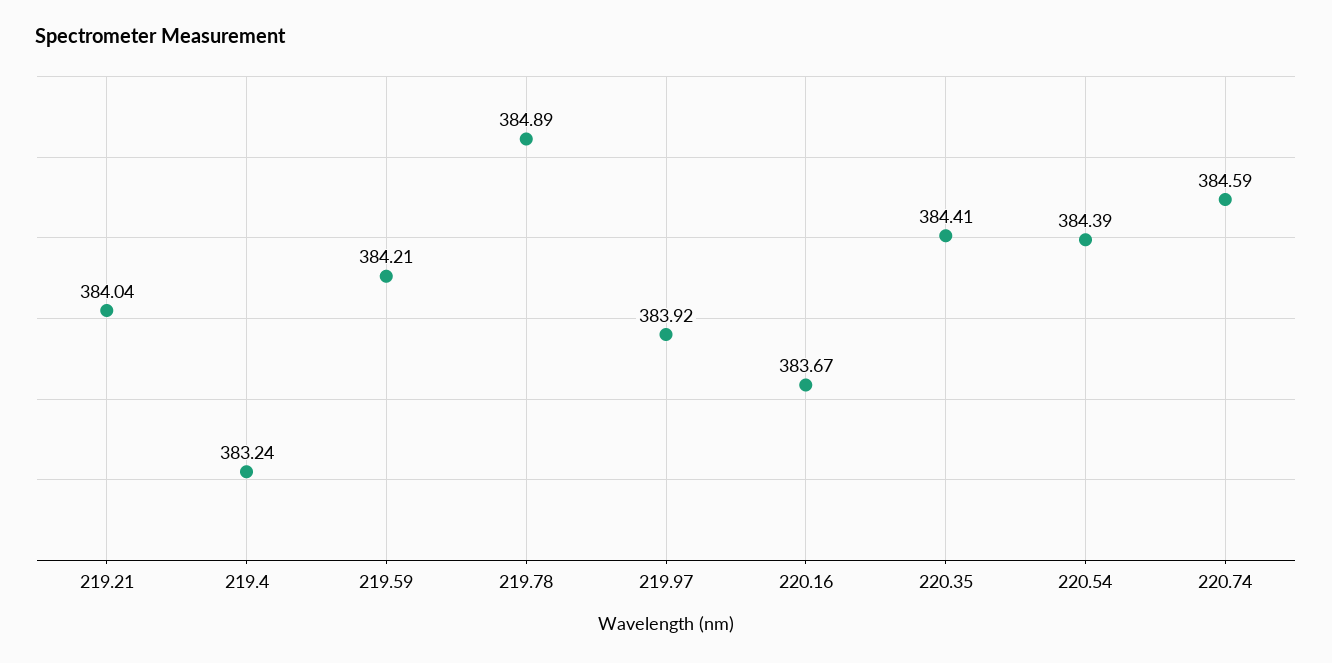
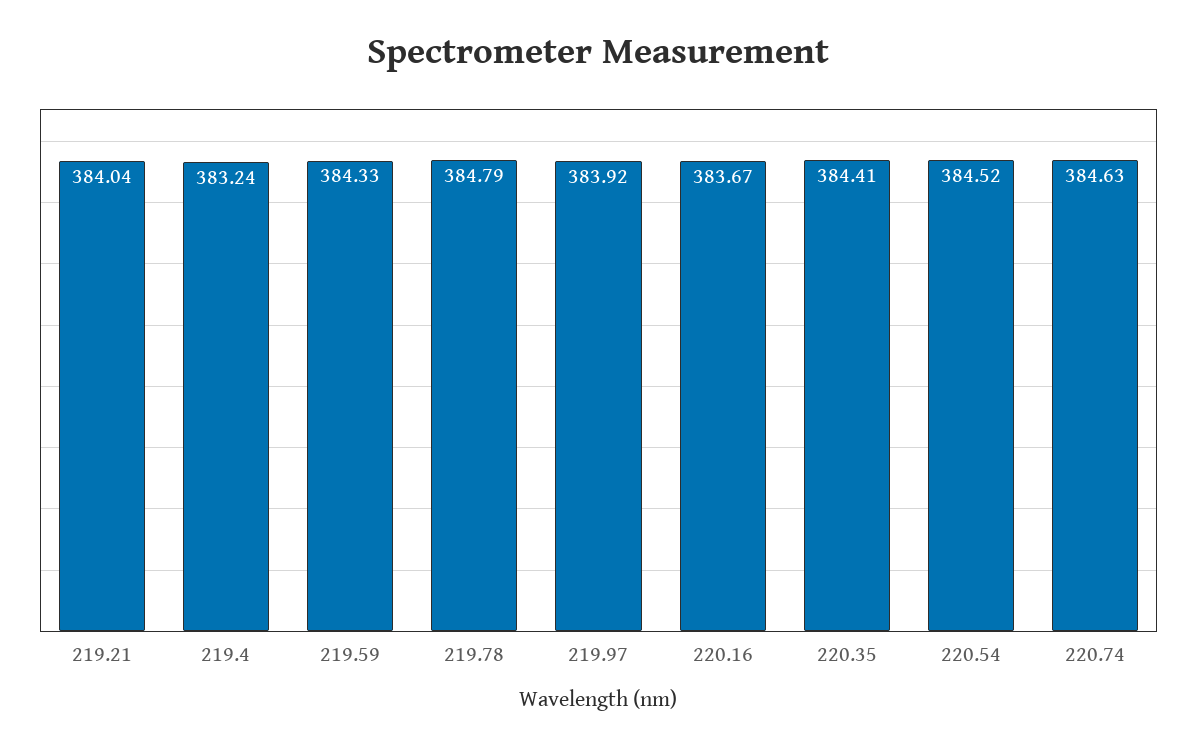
219.59: 384.21 -> 384.33
219.78: 384.89 -> 384.79
220.54: 384.39 -> 384.52
220.74: 384.59 -> 384.63

